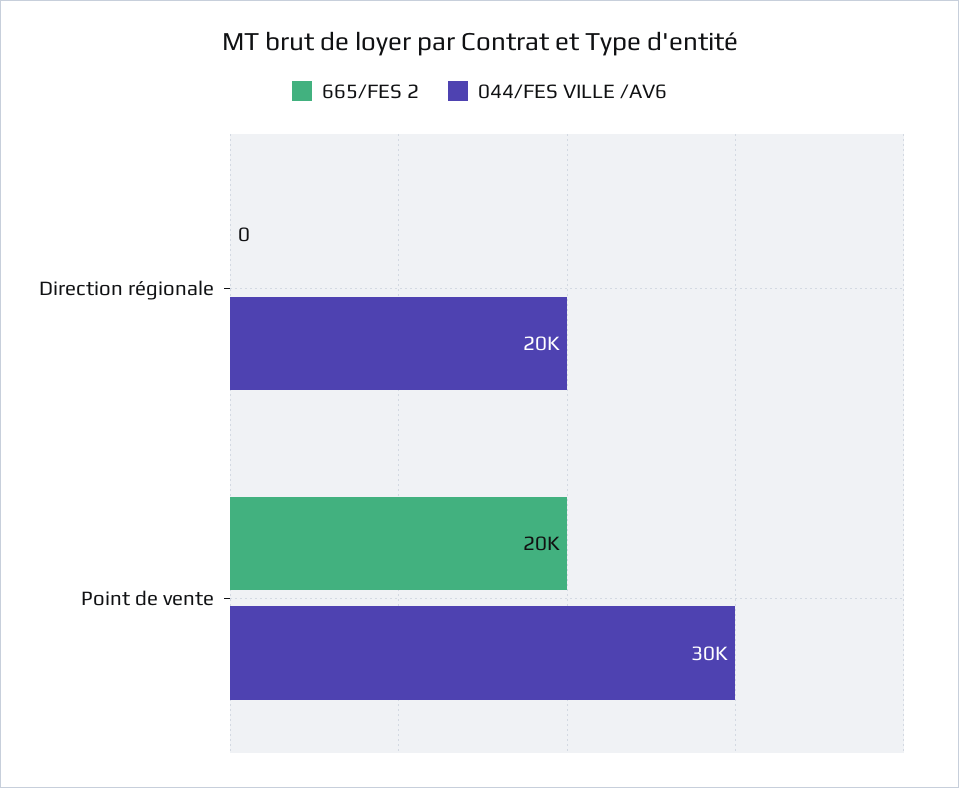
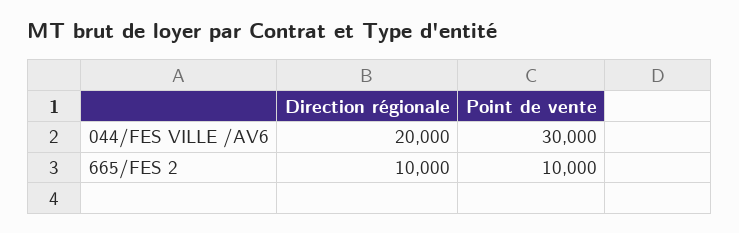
665/FES 2, Direction régionale: 0 -> 10000
665/FES 2, Point de vente: 20000 -> 10000

